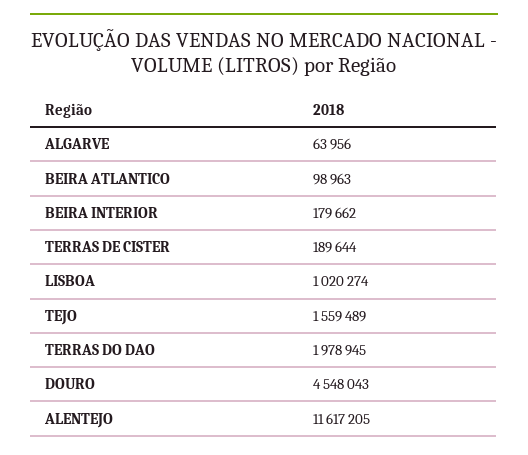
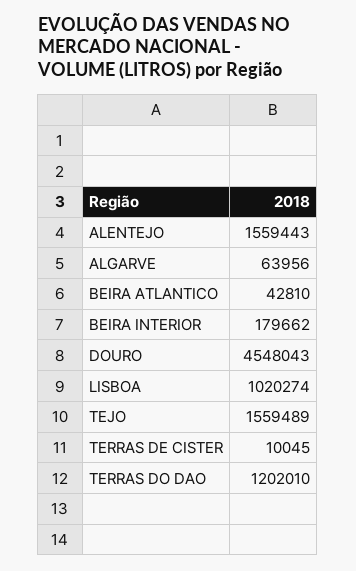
BEIRA ATLANTICO: 98963 -> 42810
TERRAS DE CISTER: 189644 -> 10045
TERRAS DO DAO: 1978945 -> 1202010
ALENTEJO: 11617205 -> 1559443

